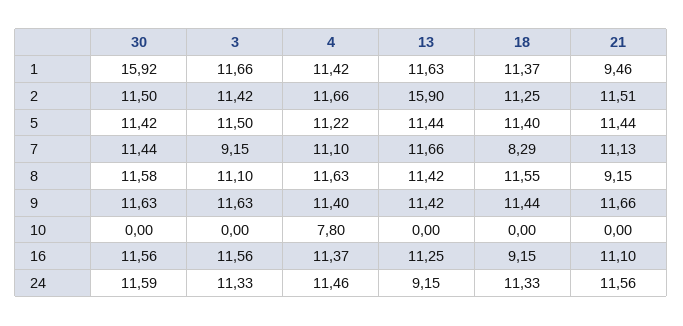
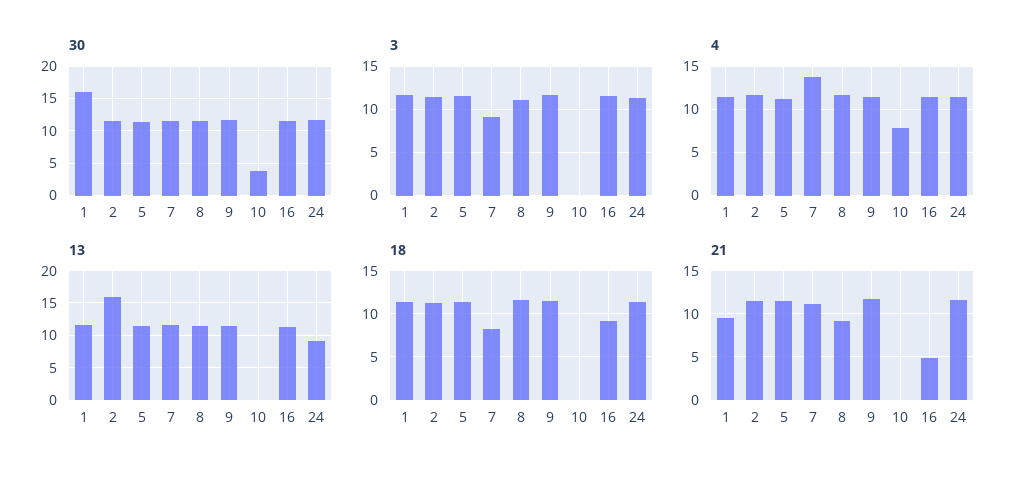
4, 7: 11.1 -> 14
30, 10: 0 -> 4
21, 16: 11.1 -> 5

